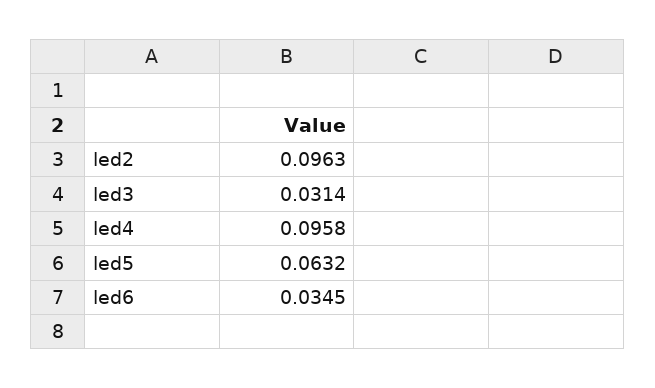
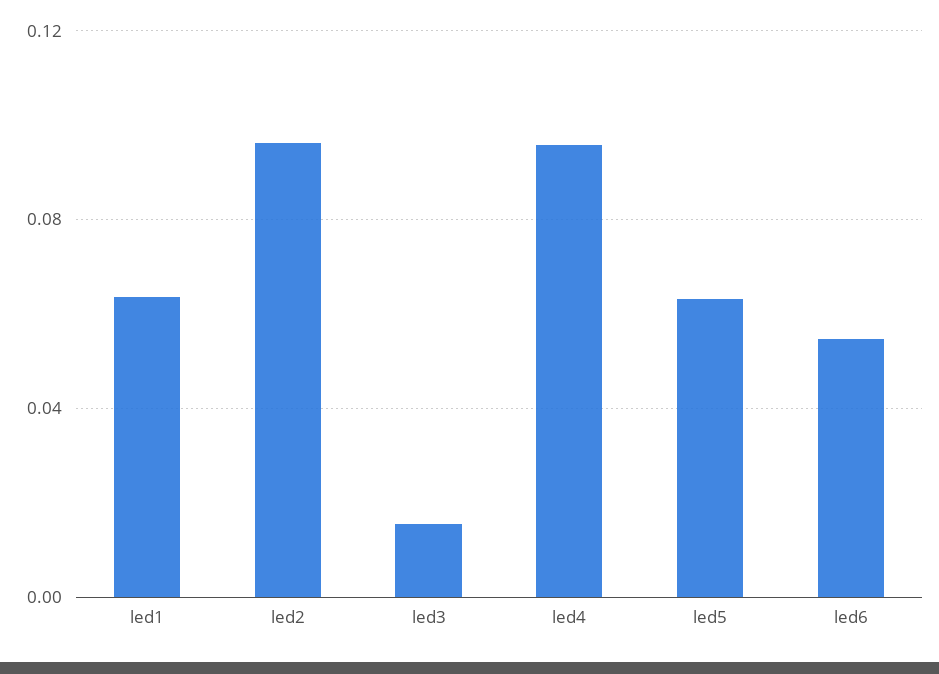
led3: 0.0314 -> 0.015
led6: 0.0345 -> 0.055
led1: none -> 0.065

